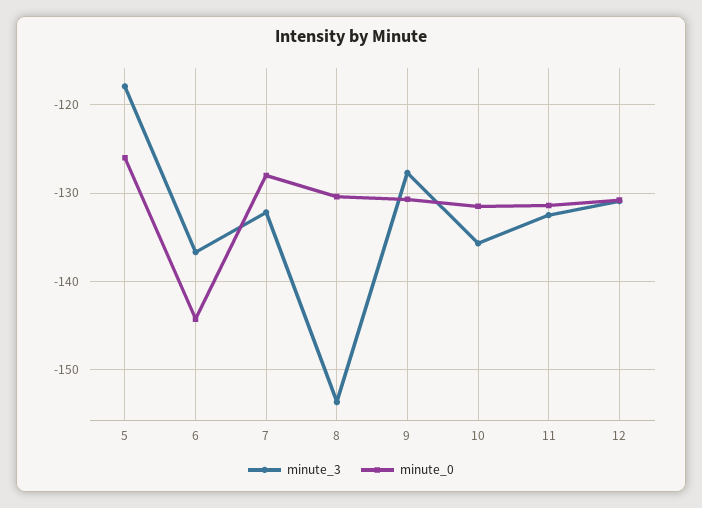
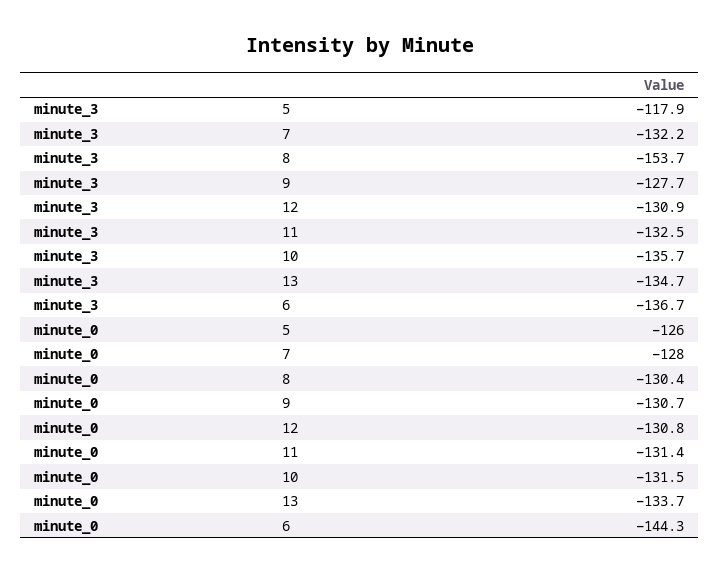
minute_3, 13: none -> -134.7
minute_0, 13: none -> -133.7

